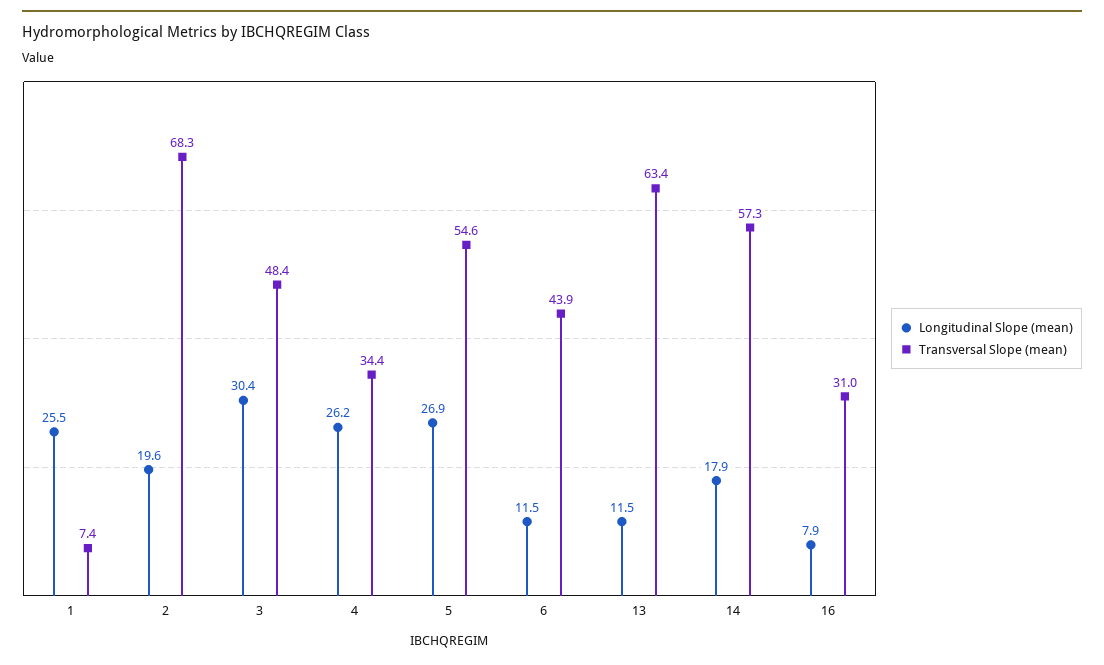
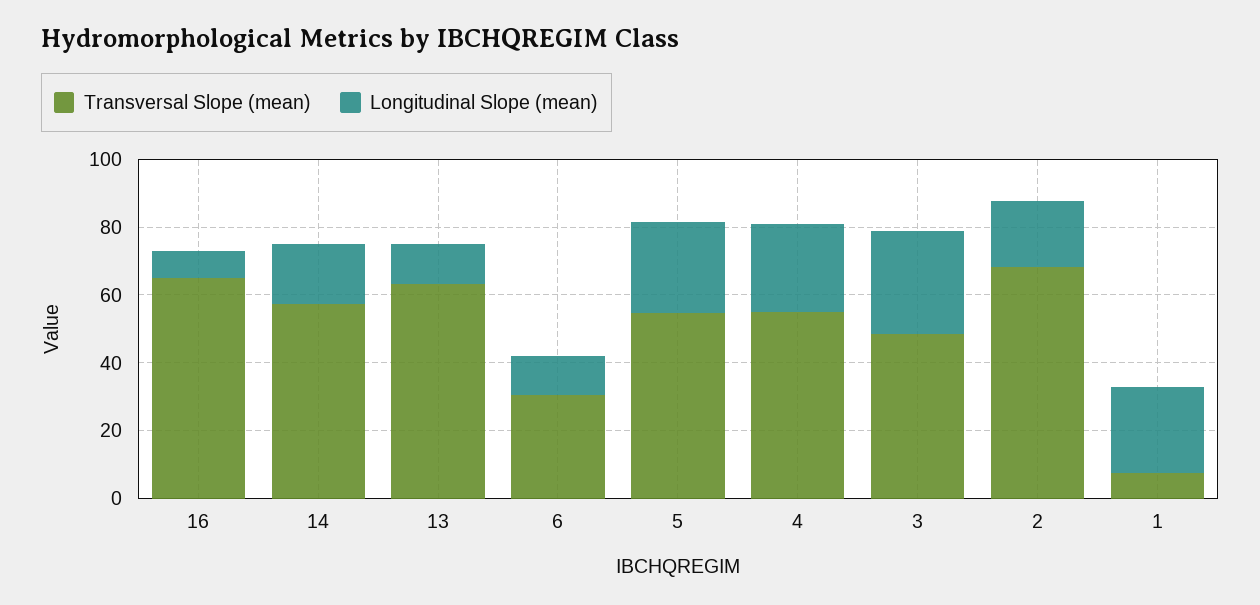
Transversal Slope (mean), 4: 34.4 -> 55
Transversal Slope (mean), 6: 43.9 -> 30
Transversal Slope (mean), 16: 31 -> 65

